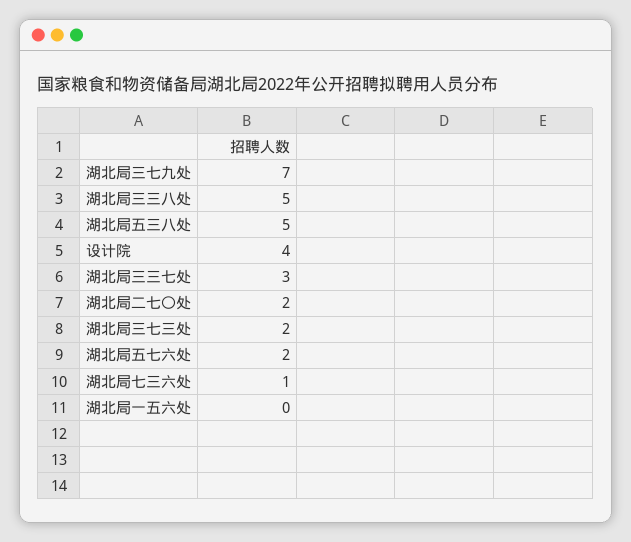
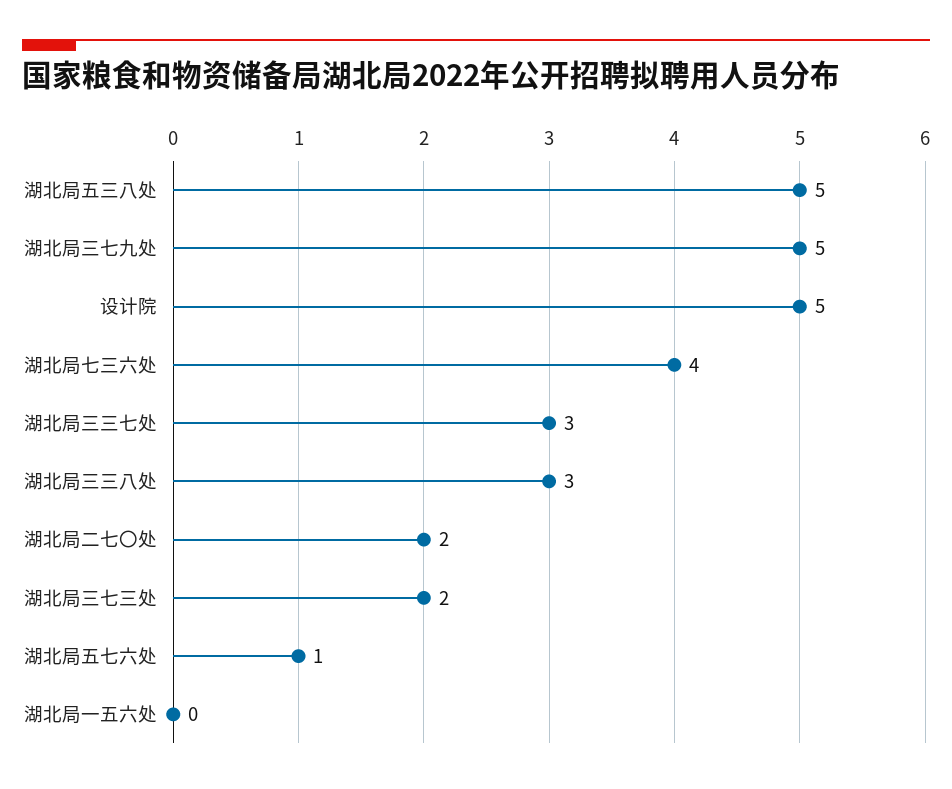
湖北局三七九处: 7 -> 5
湖北局三三八处: 5 -> 3
设计院: 4 -> 5
湖北局五七六处: 2 -> 1
湖北局七三六处: 1 -> 4

